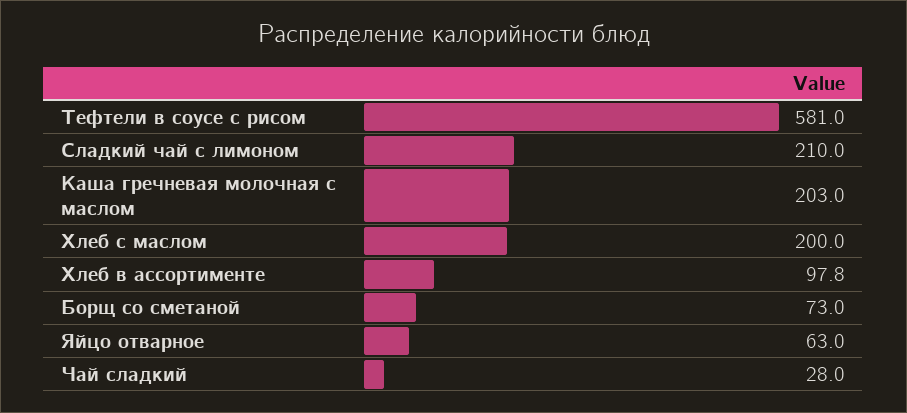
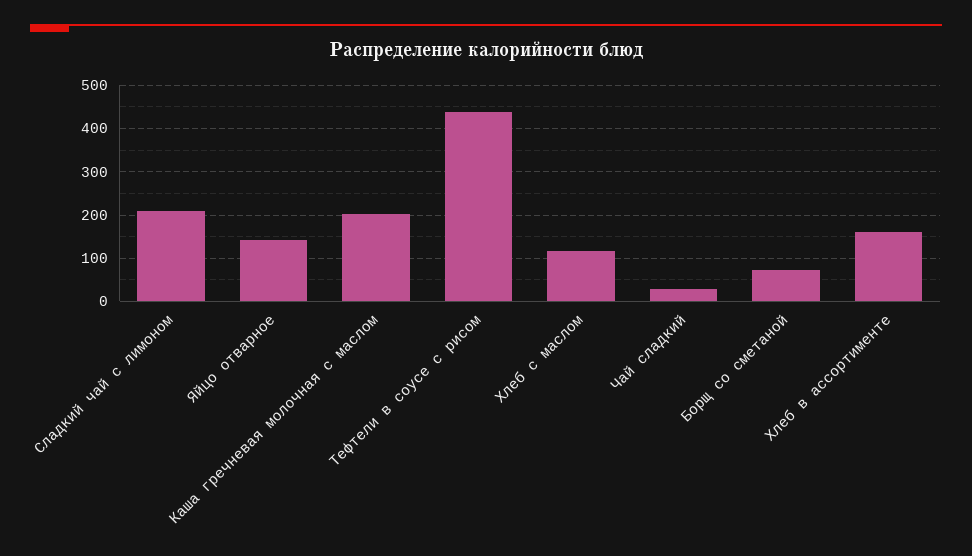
Тефтели в соусе с рисом: 581 -> 440
Хлеб с маслом: 200 -> 120
Хлеб в ассортименте: 97.8 -> 160
Яйцо отварное: 63 -> 140

